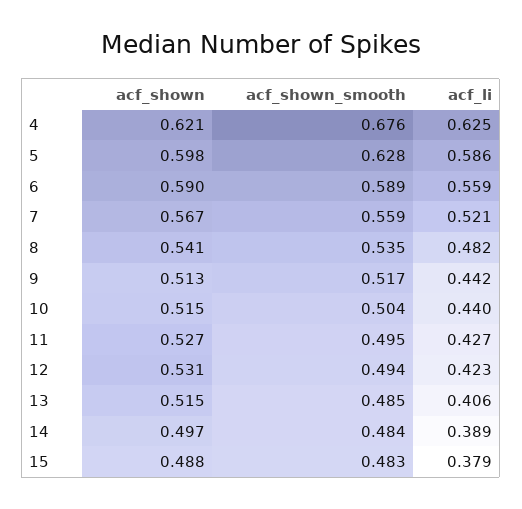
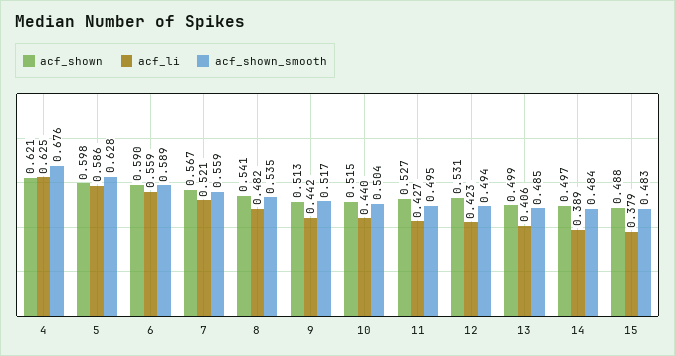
acf_shown, 13: 0.515 -> 0.499

